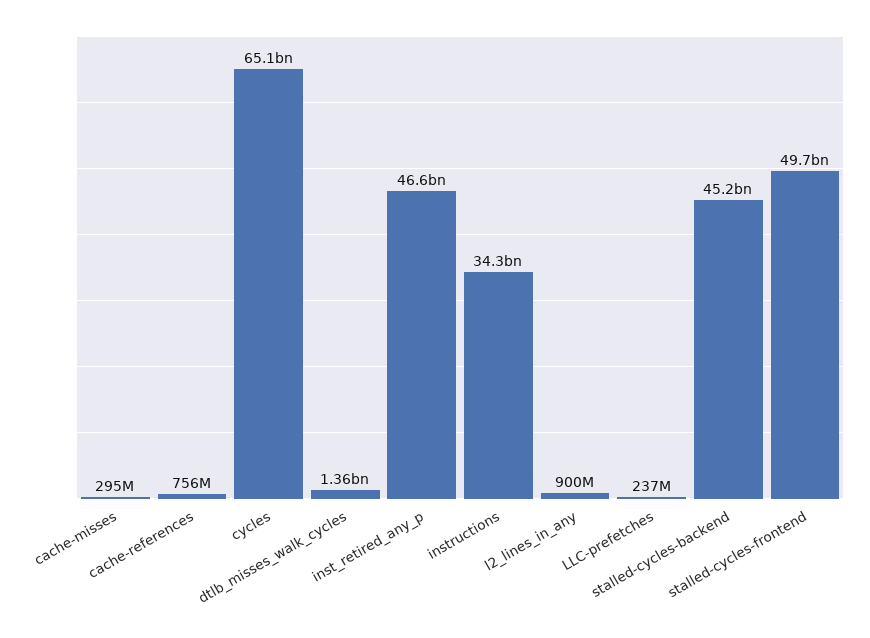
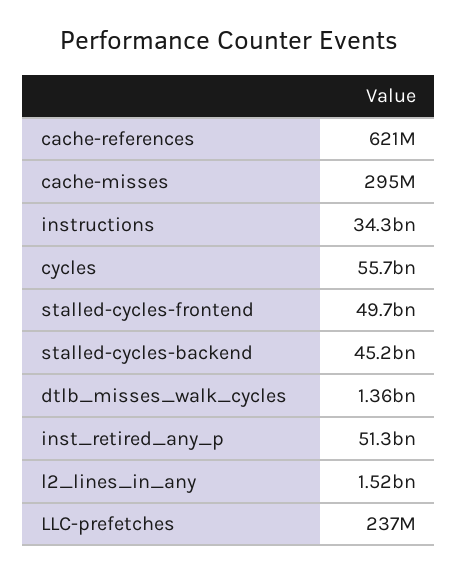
cache-references: 756000000 -> 621000000
cycles: 65100000000 -> 55700000000
inst_retired_any_p: 46600000000 -> 51300000000
l2_lines_in_any: 900000000 -> 1520000000

